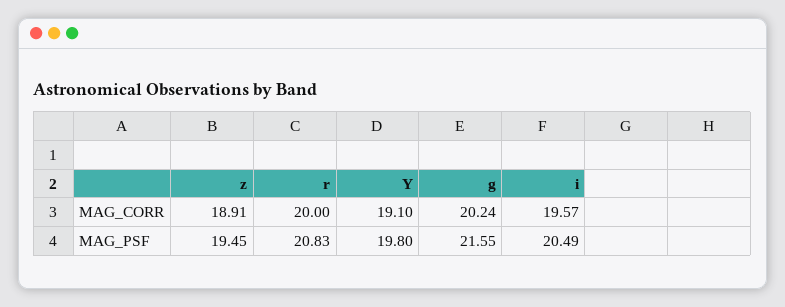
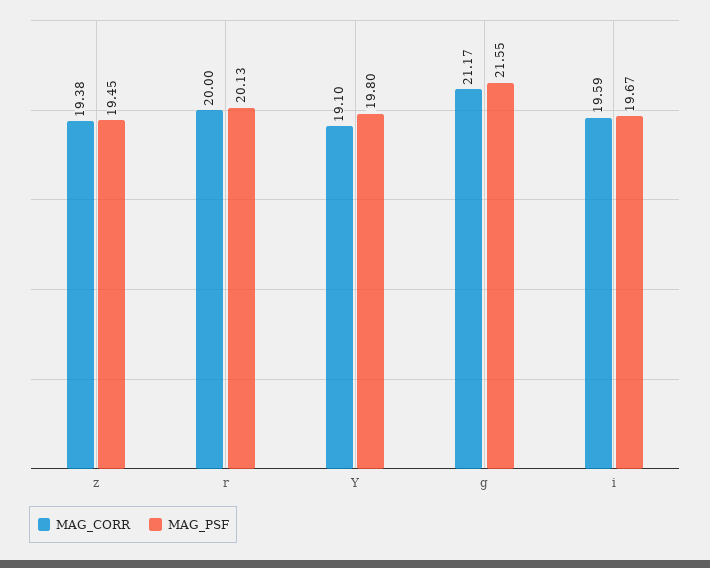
MAG_CORR, z: 18.91 -> 19.38
MAG_CORR, g: 20.24 -> 21.17
MAG_CORR, i: 19.57 -> 19.59
MAG_PSF, r: 20.83 -> 20.13
MAG_PSF, i: 20.49 -> 19.67

